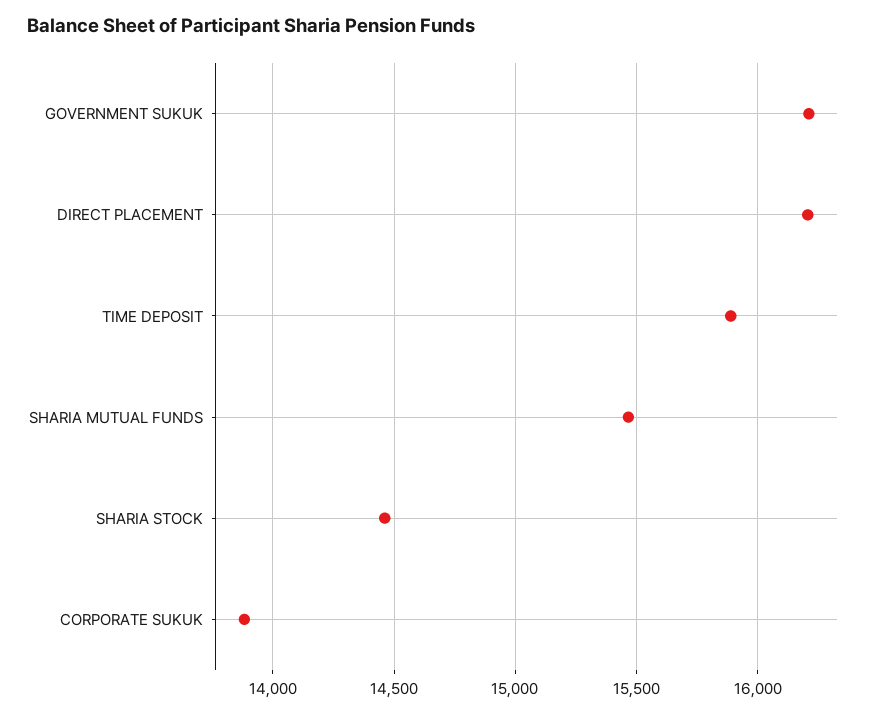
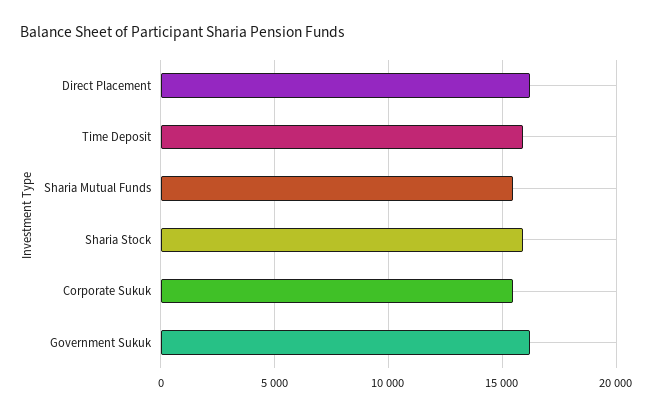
SHARIA STOCK: 14450 -> 16000
CORPORATE SUKUK: 13900 -> 15500

